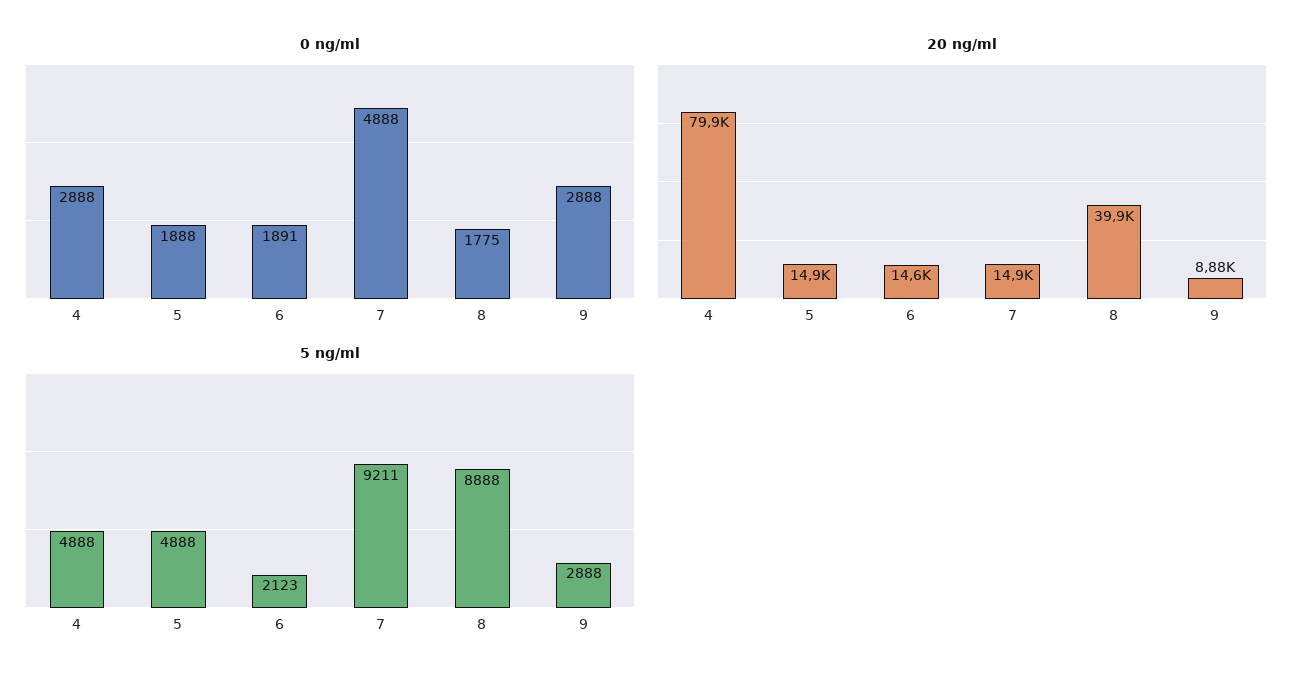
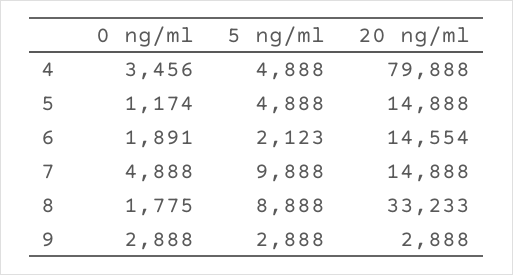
0 ng/ml, 4: 2888 -> 3456
0 ng/ml, 5: 1888 -> 1174
20 ng/ml, 8: 39900 -> 33233
20 ng/ml, 9: 8880 -> 2888
5 ng/ml, 7: 9211 -> 9888

